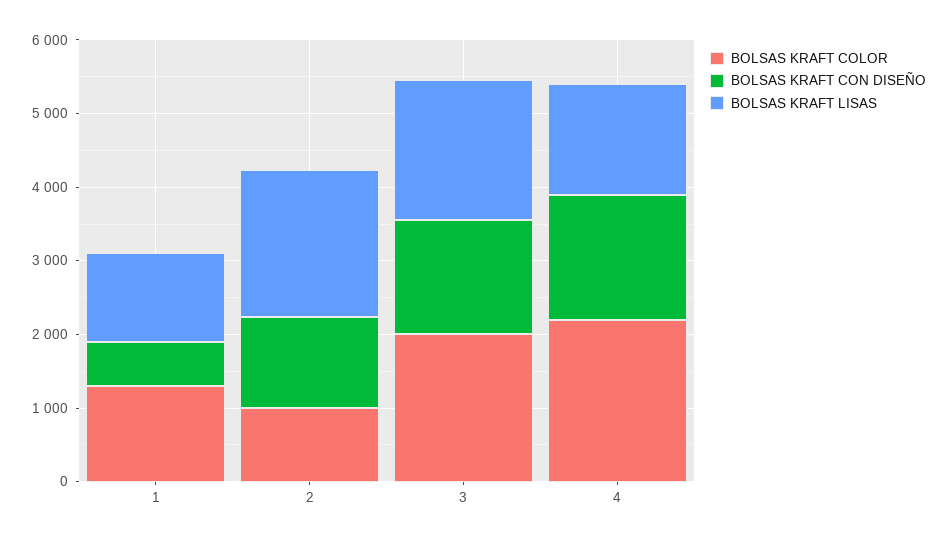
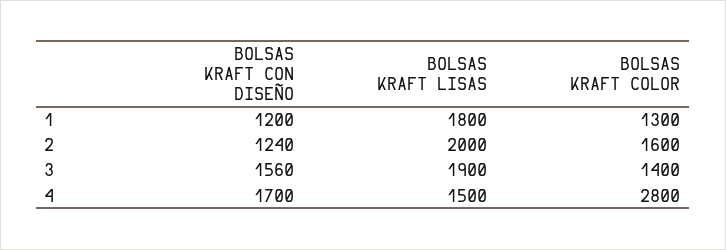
BOLSAS KRAFT CON DISEÑO, 1: 600 -> 1200
BOLSAS KRAFT LISAS, 1: 1200 -> 1800
BOLSAS KRAFT COLOR, 2: 1000 -> 1600
BOLSAS KRAFT COLOR, 3: 2000 -> 1400
BOLSAS KRAFT COLOR, 4: 2200 -> 2800

